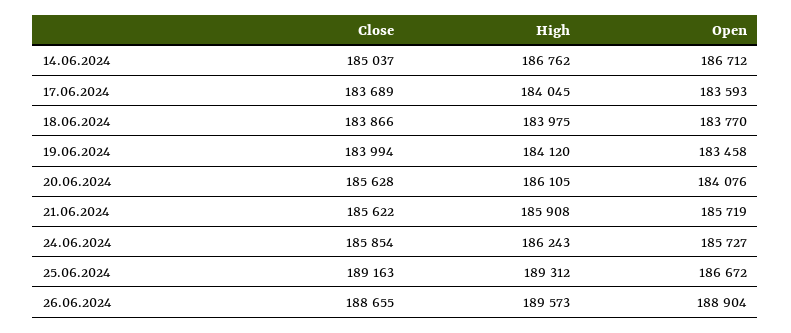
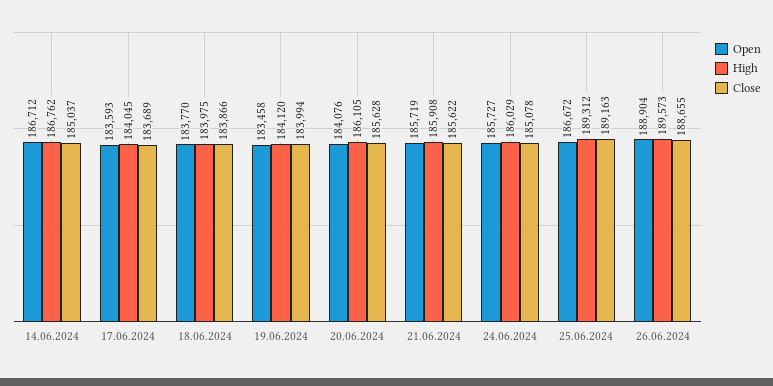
Close, 24.06.2024: 185854 -> 185078
High, 24.06.2024: 186243 -> 186029

